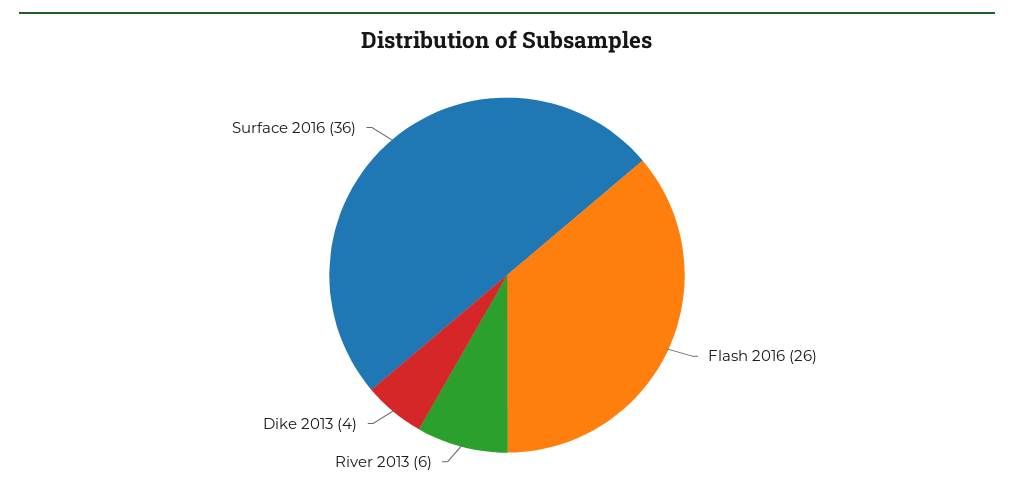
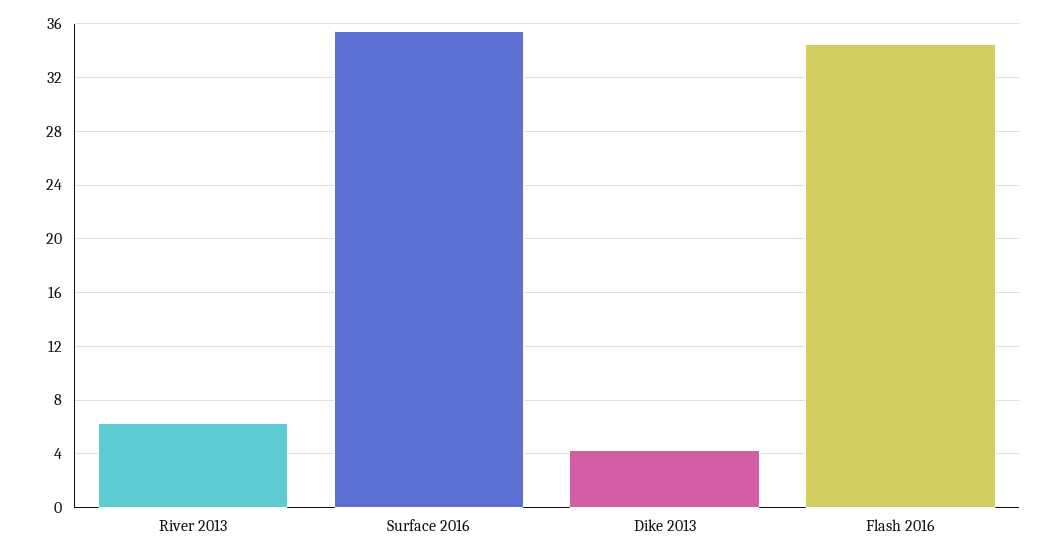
Flash 2016: 26 -> 34.5

